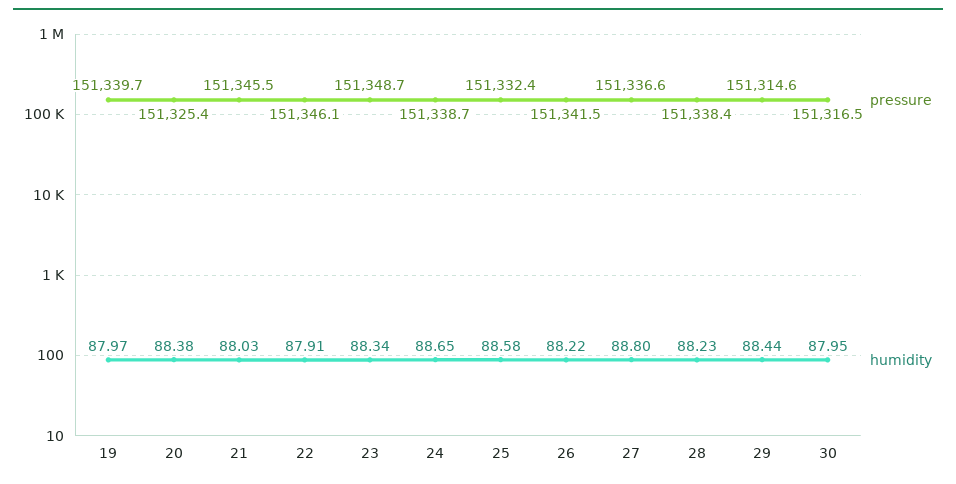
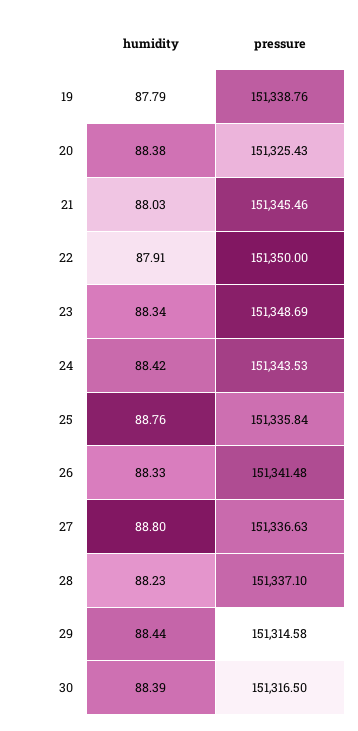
pressure, 19: 151339.7 -> 151338.76
humidity, 19: 87.97 -> 87.79
pressure, 22: 151346.1 -> 151350
pressure, 24: 151338.7 -> 151343.53
humidity, 24: 88.65 -> 88.42
pressure, 25: 151332.4 -> 151335.84
humidity, 25: 88.58 -> 88.76
humidity, 26: 88.22 -> 88.33
pressure, 28: 151338.4 -> 151337.1
humidity, 30: 87.95 -> 88.39

